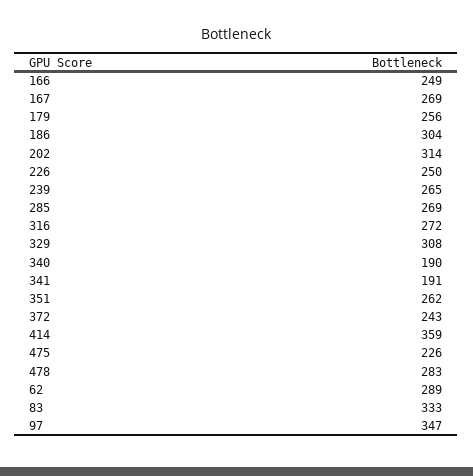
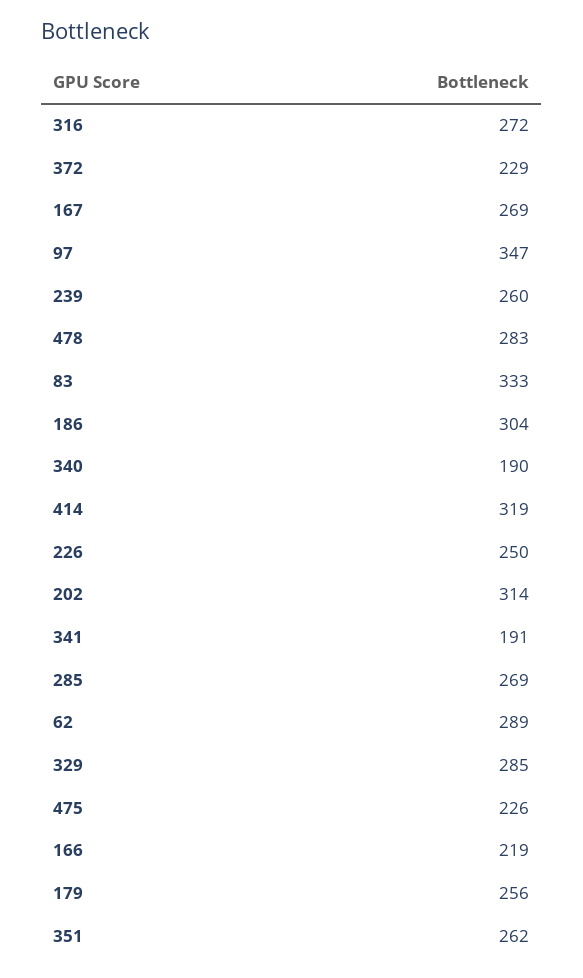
166: 249 -> 219
239: 265 -> 260
329: 308 -> 285
372: 243 -> 229
414: 359 -> 319

